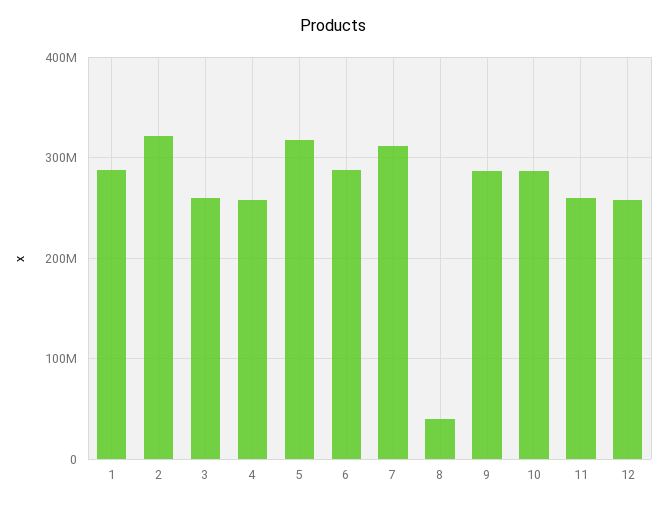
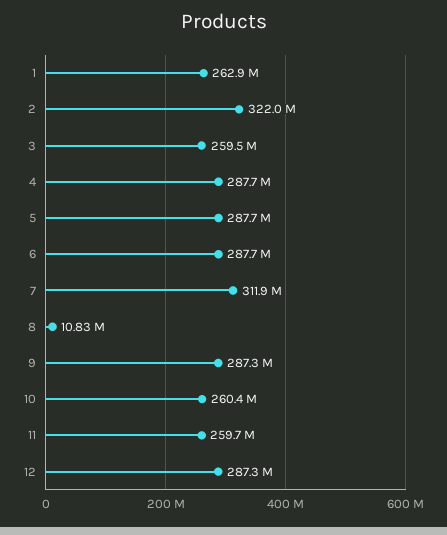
1: 290000000 -> 262900000
4: 260000000 -> 287700000
5: 320000000 -> 287700000
8: 40000000 -> 10830000
10: 290000000 -> 260400000
12: 260000000 -> 287300000

